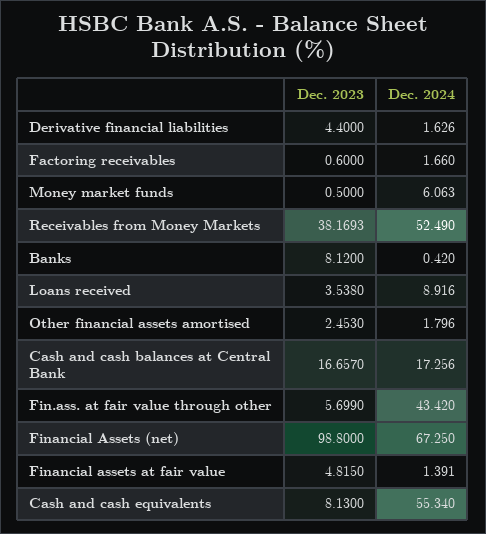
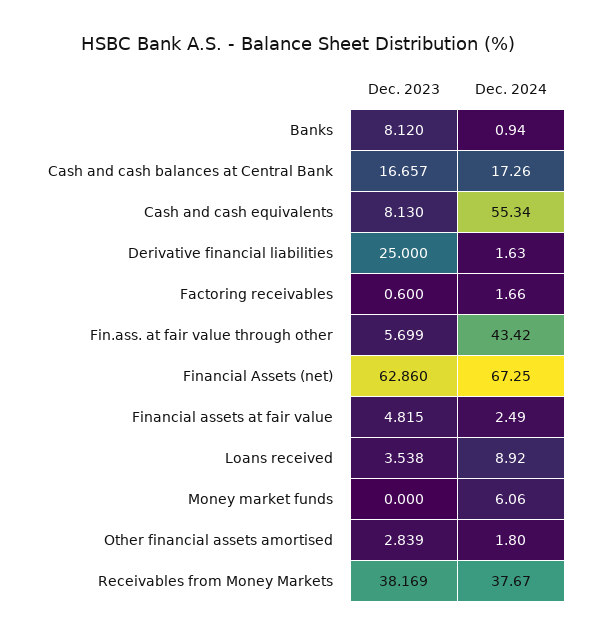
Dec. 2023, Derivative financial liabilities: 4.4 -> 25
Dec. 2023, Money market funds: 0.5 -> 0
Dec. 2024, Receivables from Money Markets: 52.49 -> 37.67
Dec. 2024, Banks: 0.42 -> 0.94
Dec. 2023, Other financial assets amortised: 2.453 -> 2.839
Dec. 2023, Financial Assets (net): 98.8 -> 62.86
Dec. 2024, Financial assets at fair value: 1.391 -> 2.49

